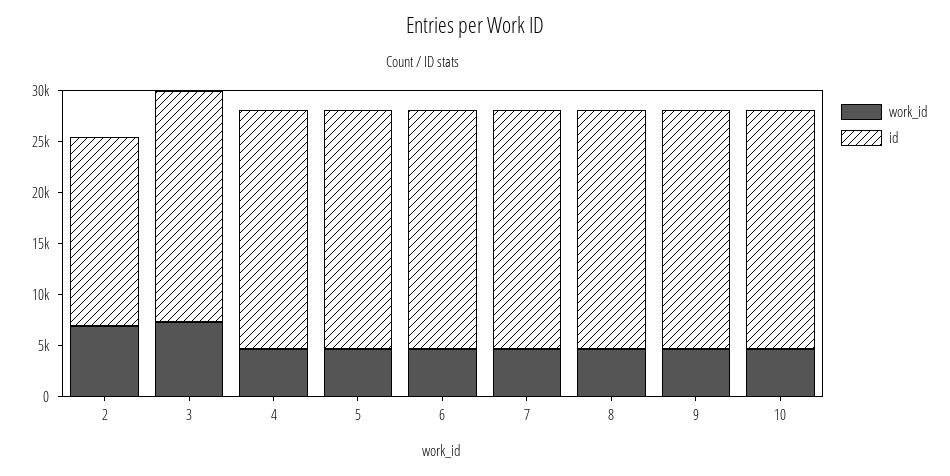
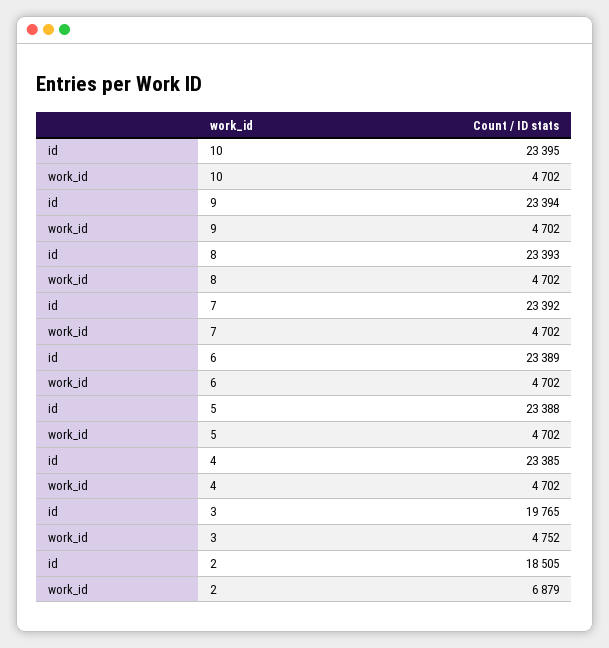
work_id, 3: 7000 -> 4752
id, 3: 23000 -> 19765

